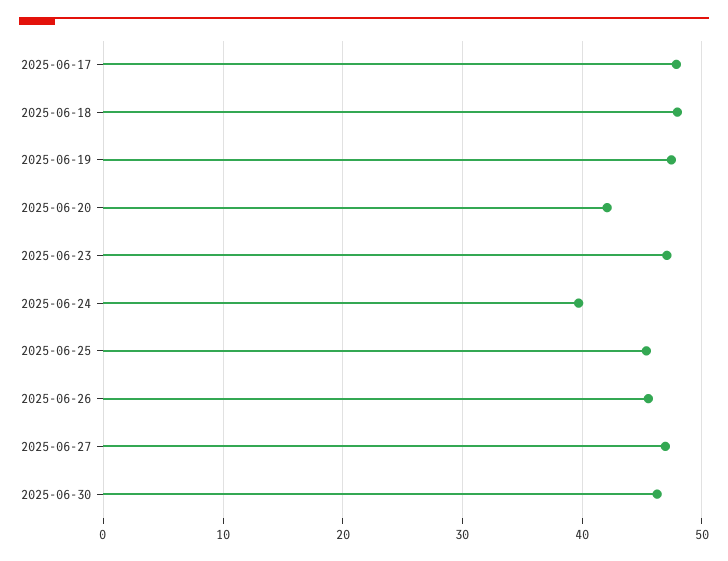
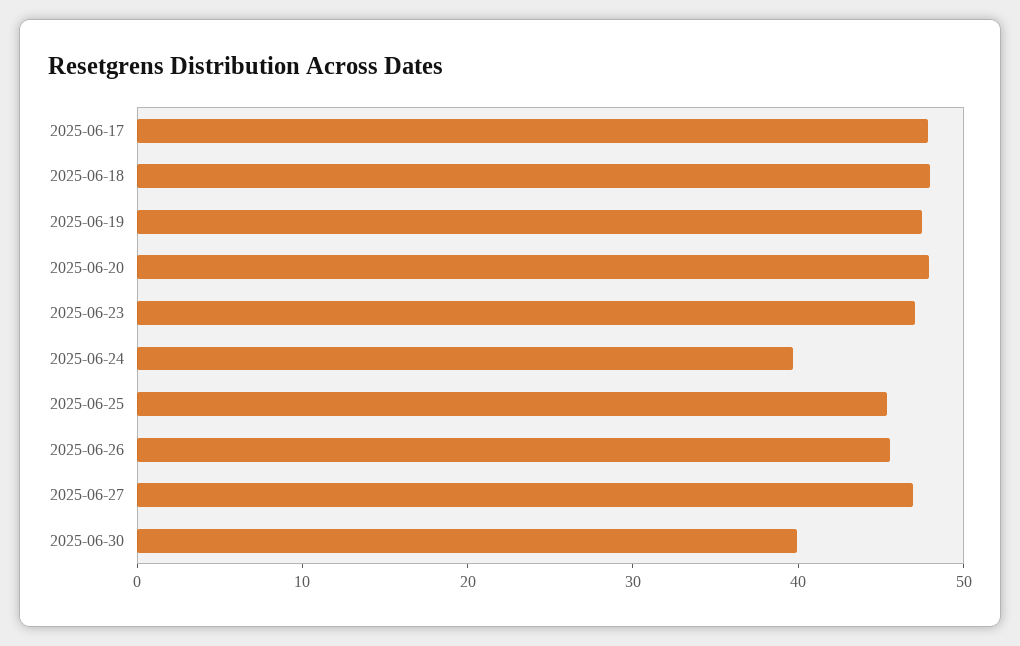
2025-06-20: 42 -> 48
2025-06-30: 46 -> 40

